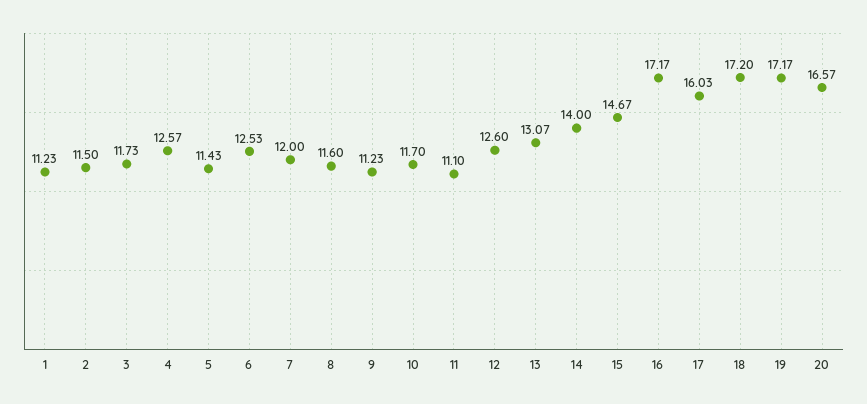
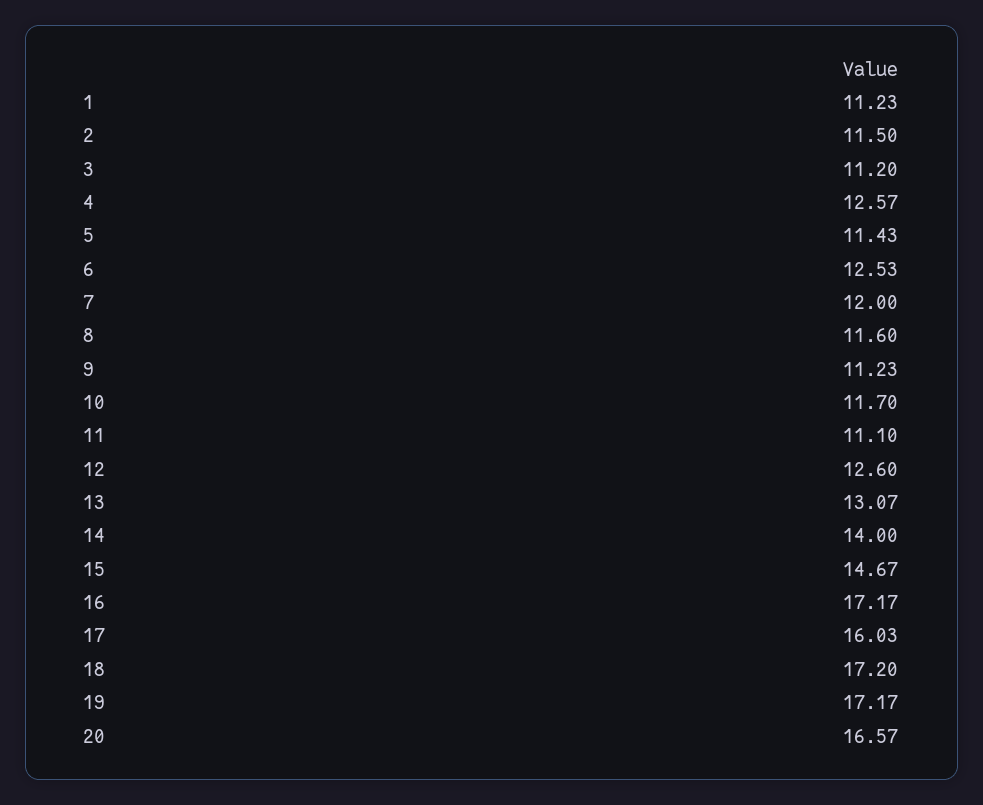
3: 11.73 -> 11.2

